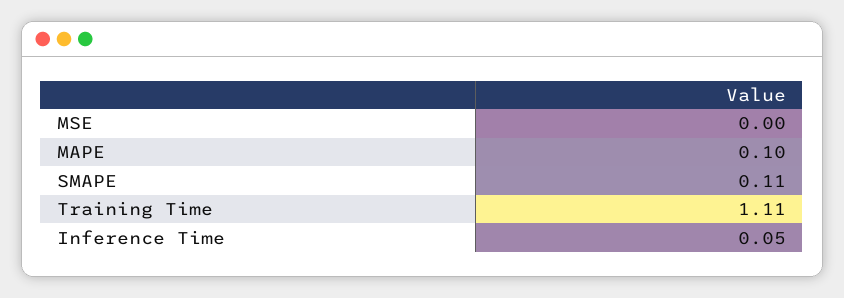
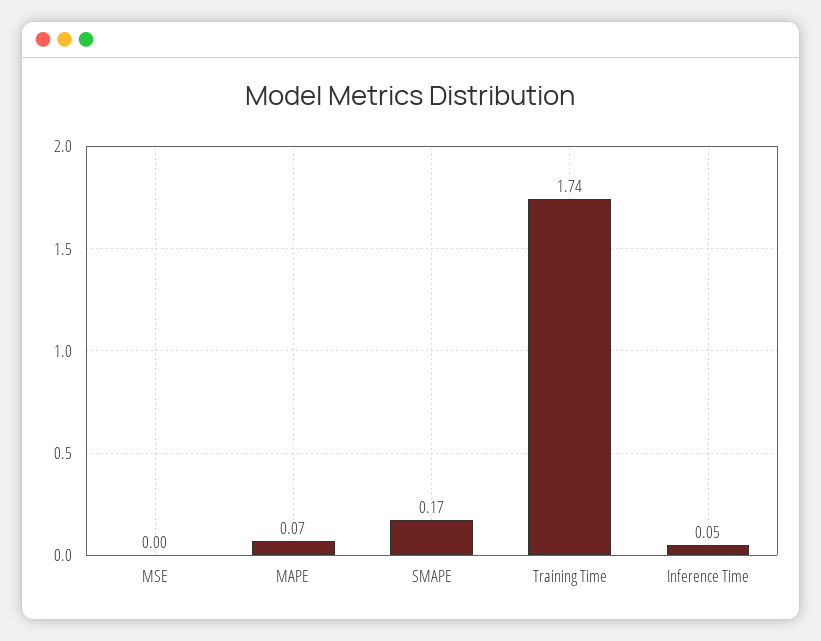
MAPE: 0.1 -> 0.07
SMAPE: 0.11 -> 0.17
Training Time: 1.11 -> 1.74

